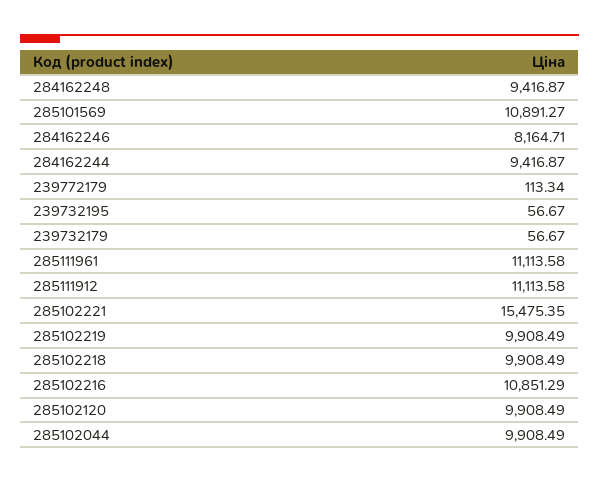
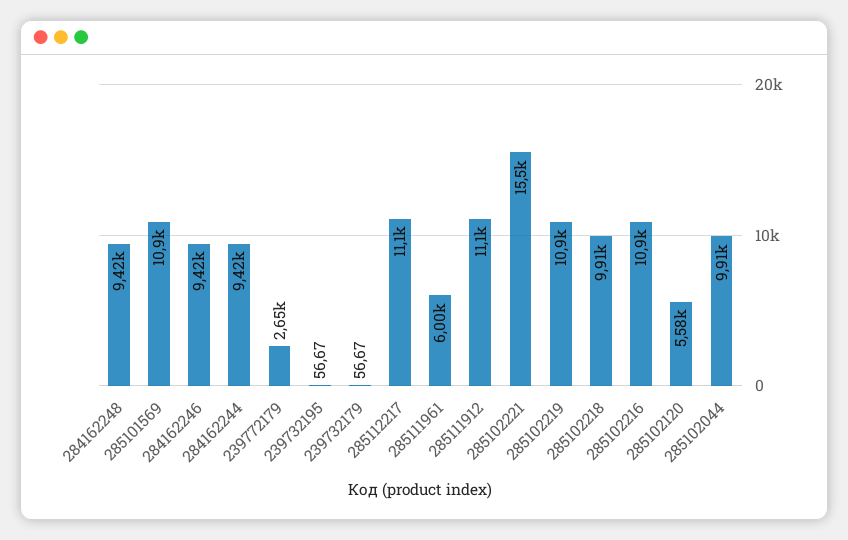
284162246: 8164.71 -> 9420
239772179: 113.34 -> 2650
285111961: 11113.58 -> 6000
285102219: 9908.49 -> 10900
285102120: 9908.49 -> 5580
285112217: none -> 11100

